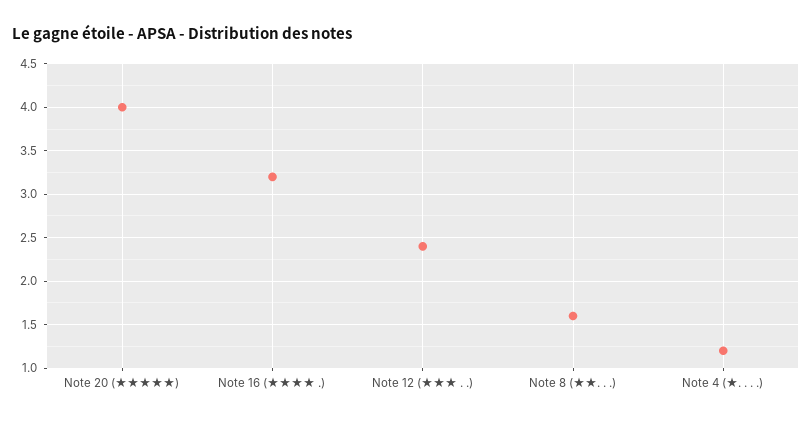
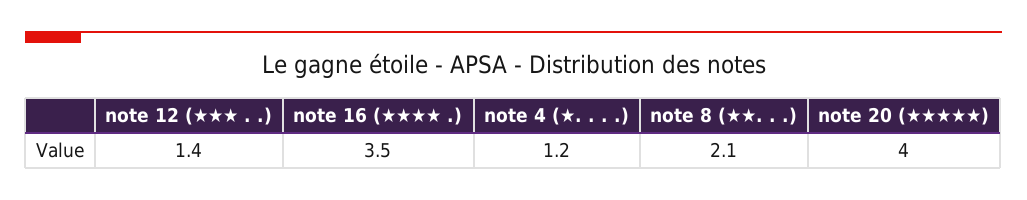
Note 16 (★★★★ .): 3.2 -> 3.5
Note 12 (★★★ . .): 2.4 -> 1.4
Note 8 (★★. . .): 1.6 -> 2.1

